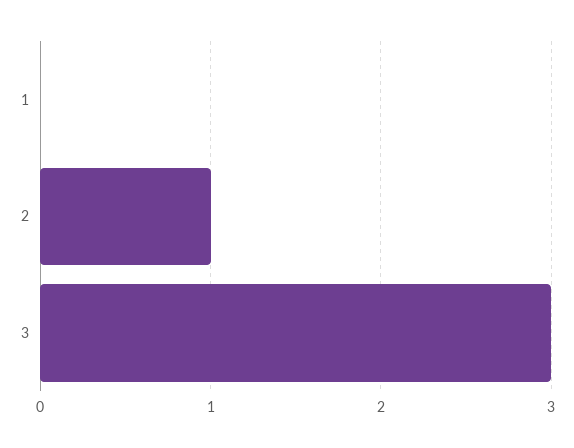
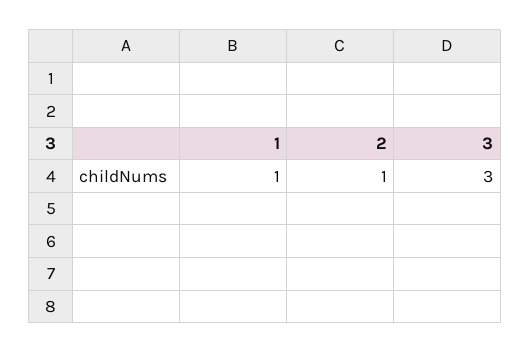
1: 0 -> 1

